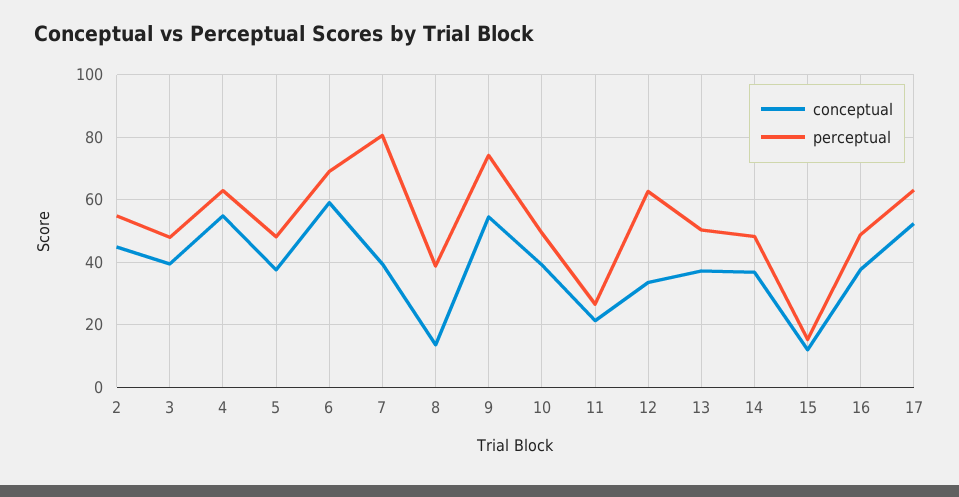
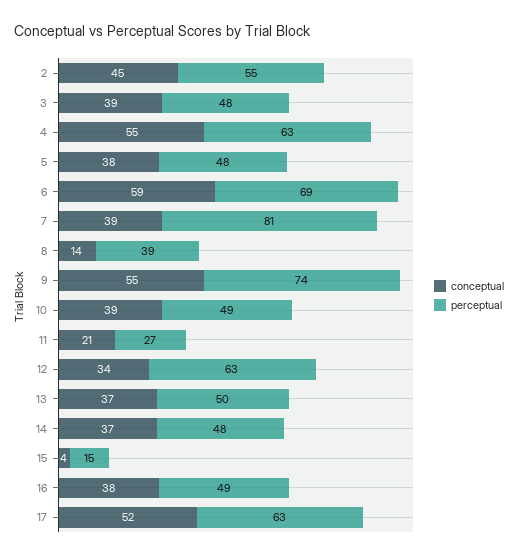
conceptual, 15: 12 -> 4

